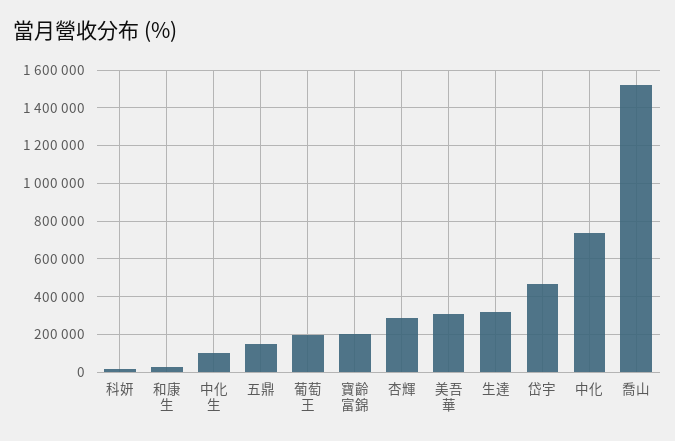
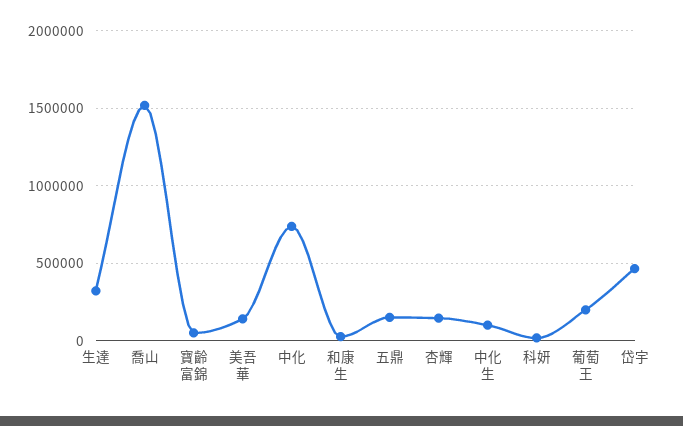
寶齡富錦: 200000 -> 50000
杏輝: 300000 -> 150000
美吾華: 300000 -> 150000

